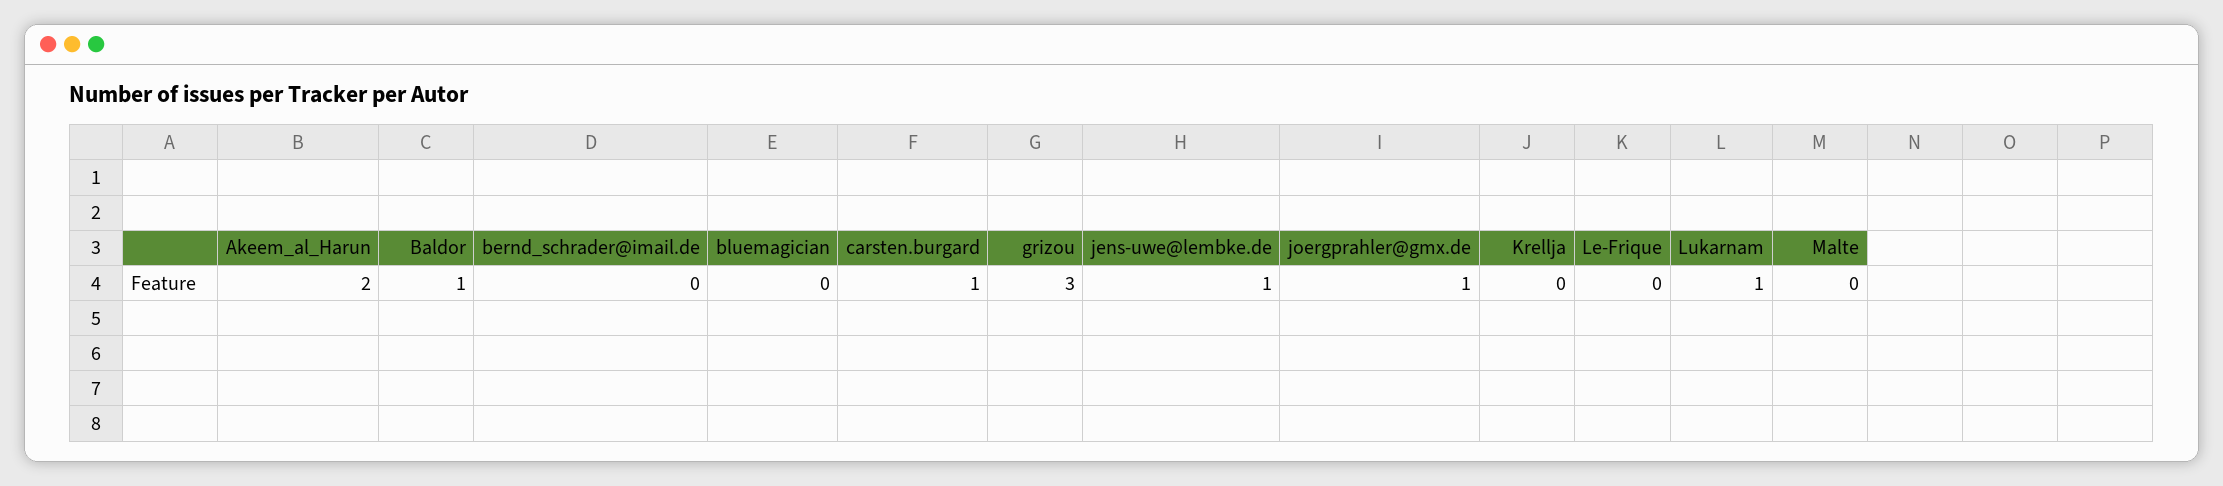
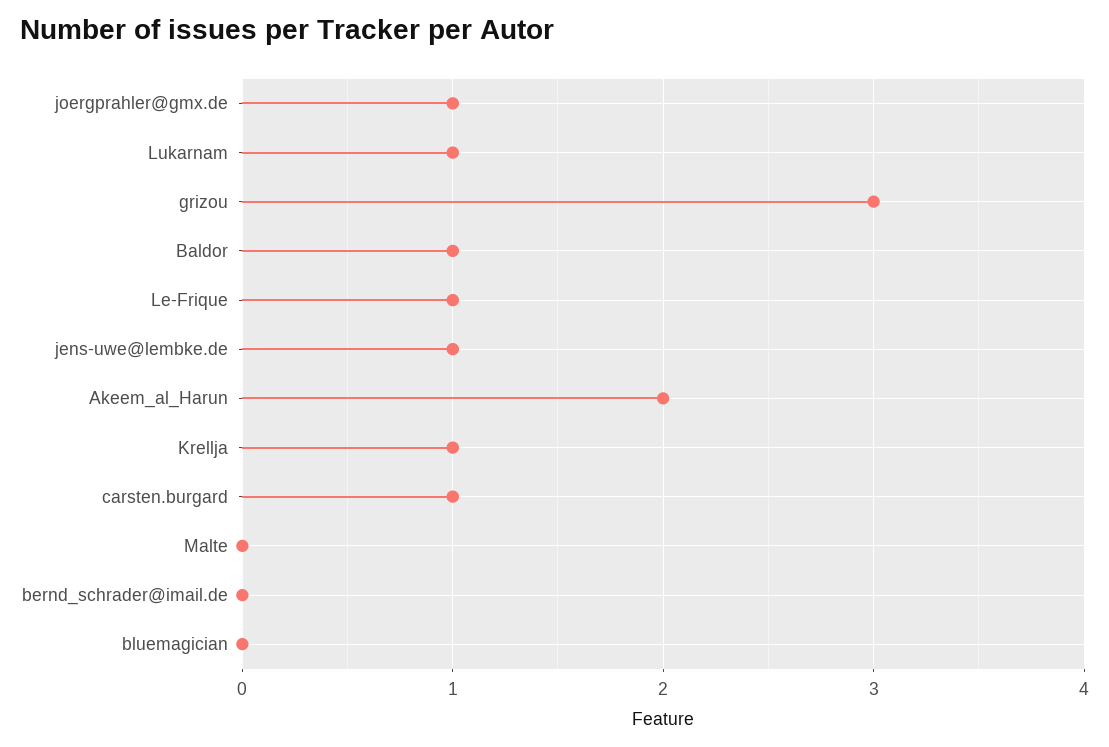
Krellja: 0 -> 1
Le-Frique: 0 -> 1

